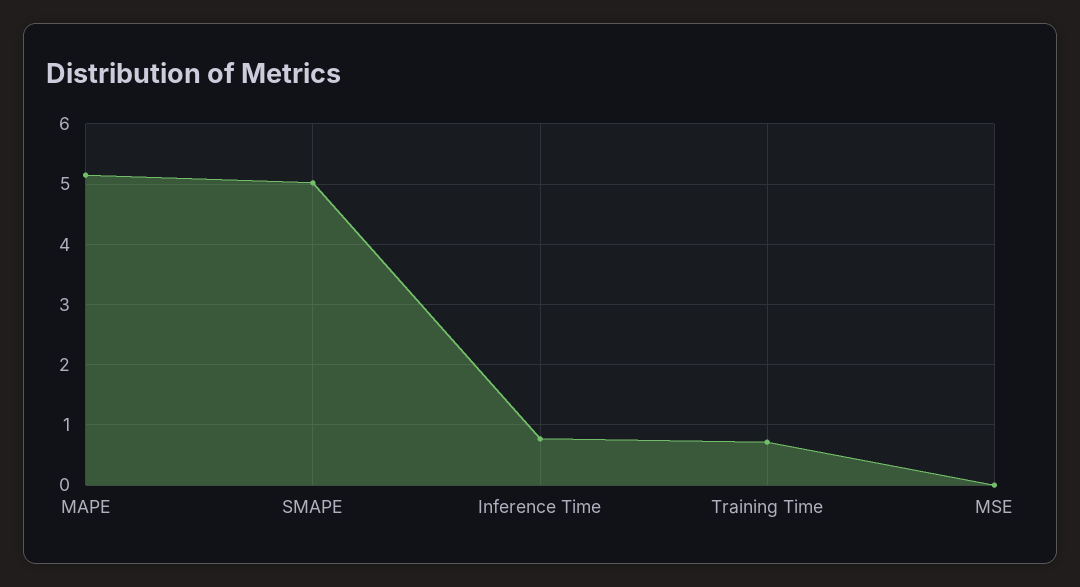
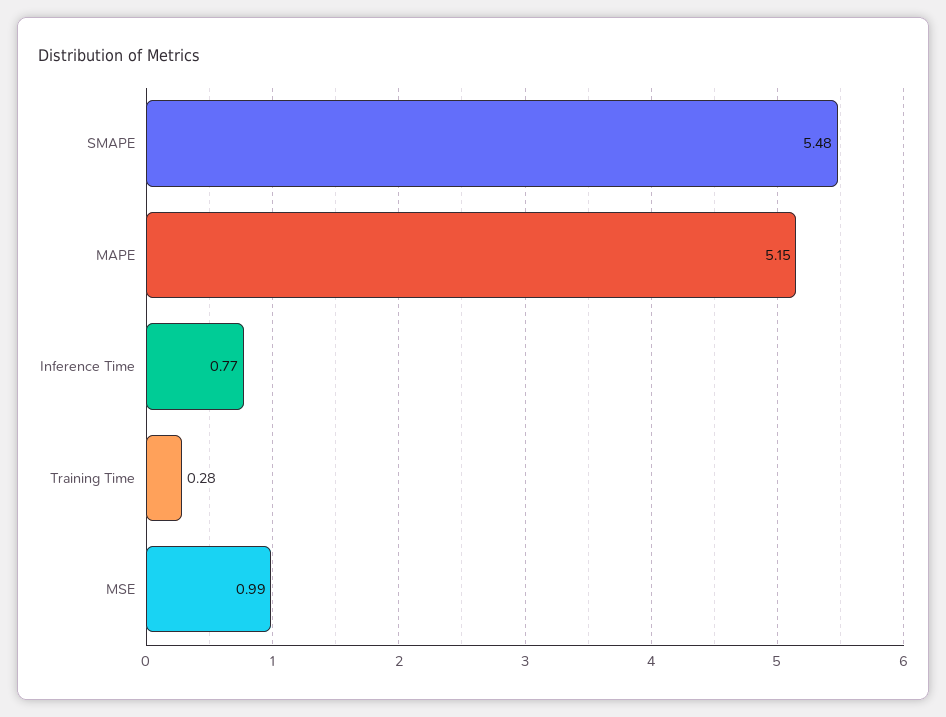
SMAPE: 5 -> 5.48
Training Time: 0.7 -> 0.28
MSE: 0 -> 0.99

